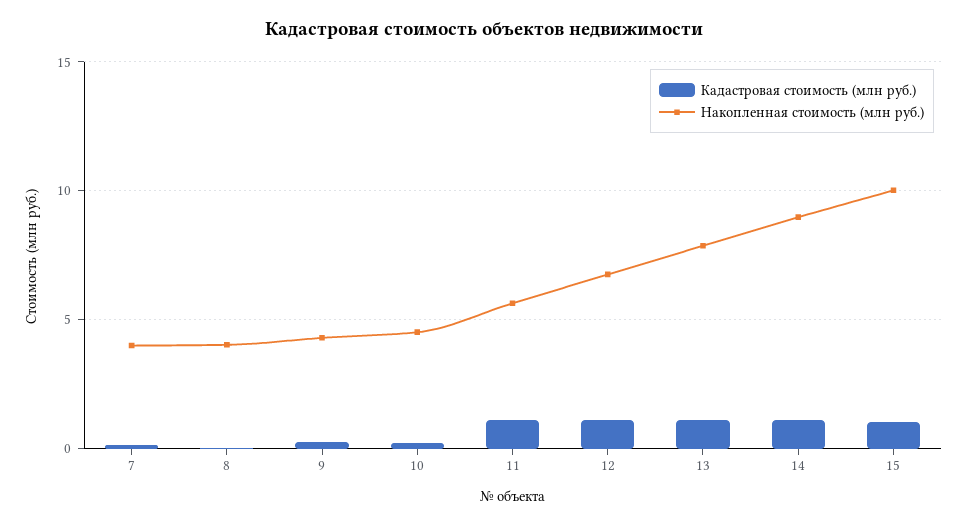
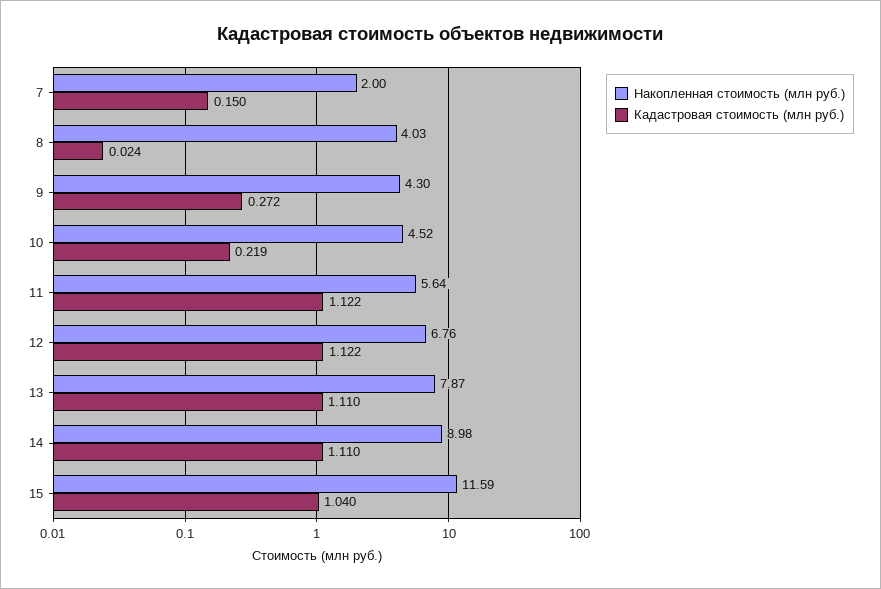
Накопленная стоимость (млн руб.), 7: 4 -> 2
Накопленная стоимость (млн руб.), 15: 10 -> 11.59

